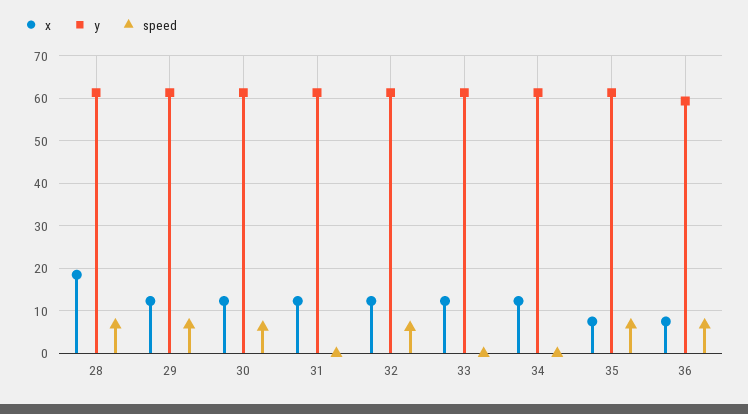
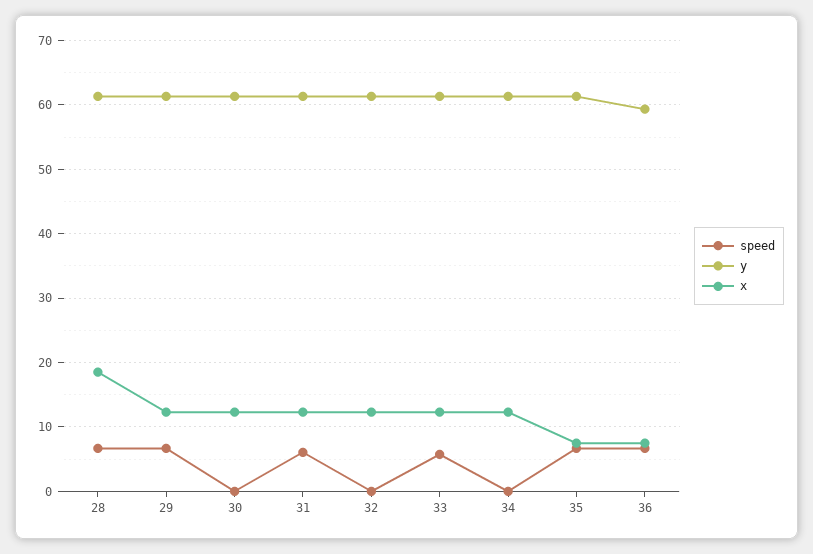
speed, 30: 6 -> 0
speed, 31: 0 -> 6
speed, 32: 6 -> 0
speed, 33: 0 -> 6

